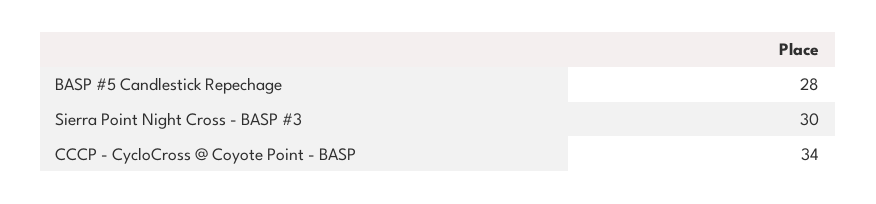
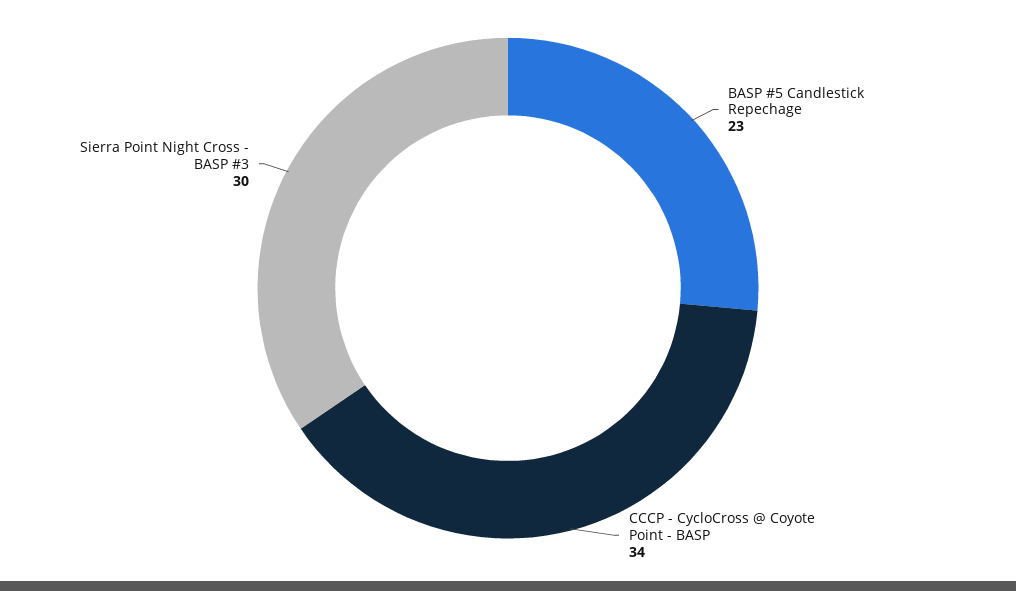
BASP #5 Candlestick Repechage: 28 -> 23

